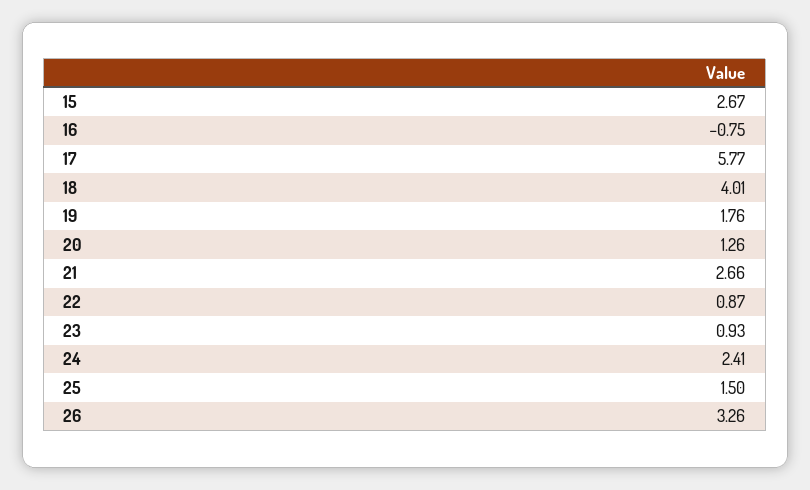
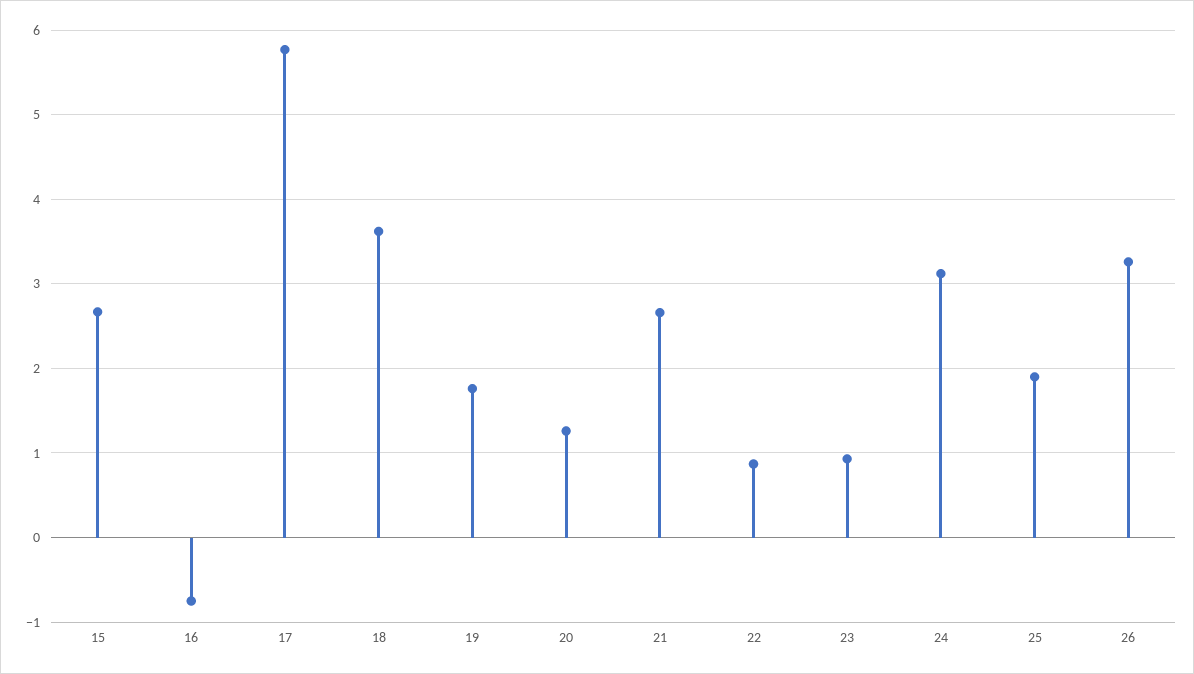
18: 4.01 -> 3.6
24: 2.41 -> 3.1
25: 1.5 -> 1.9

